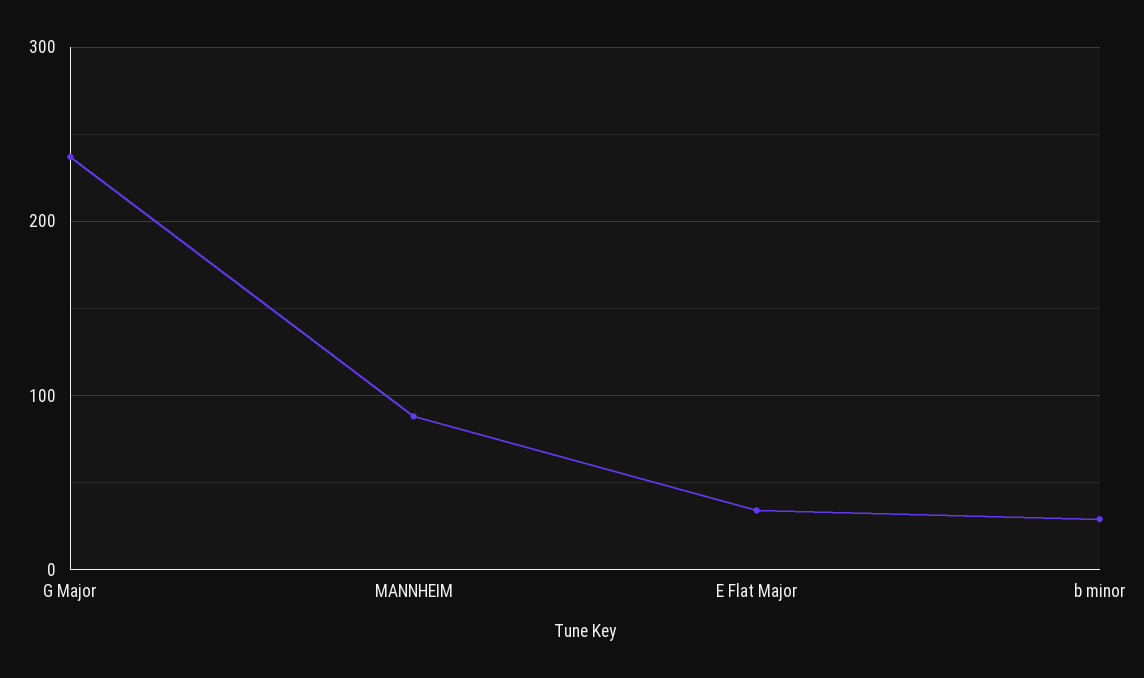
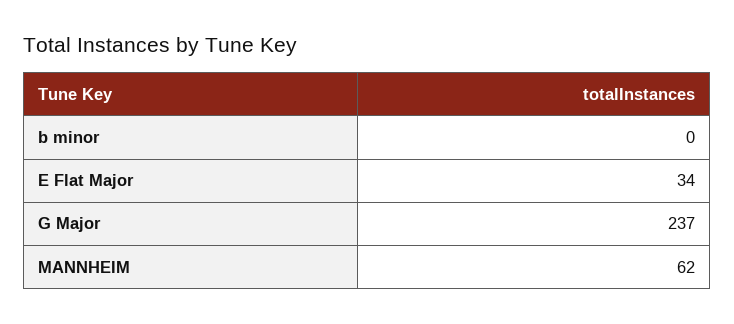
MANNHEIM: 90 -> 62
b minor: 30 -> 0

